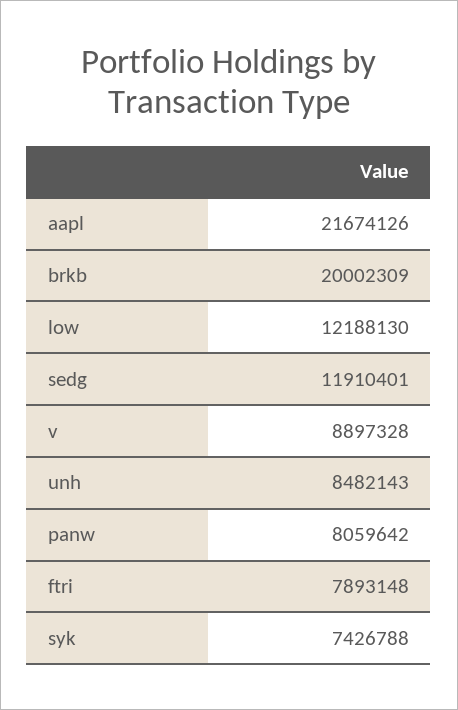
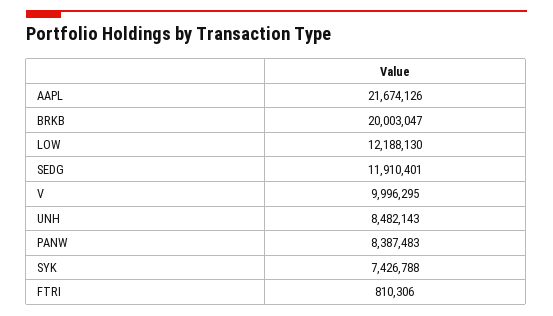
brkb: 20002309 -> 20003047
v: 8897328 -> 9996295
panw: 8059642 -> 8387483
ftri: 7893148 -> 810306

